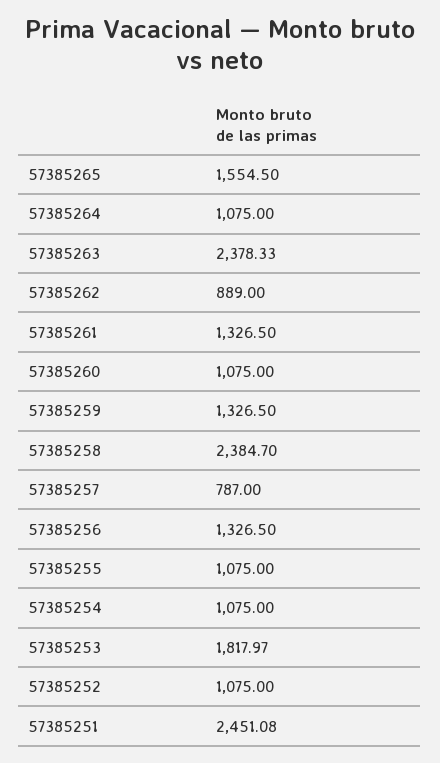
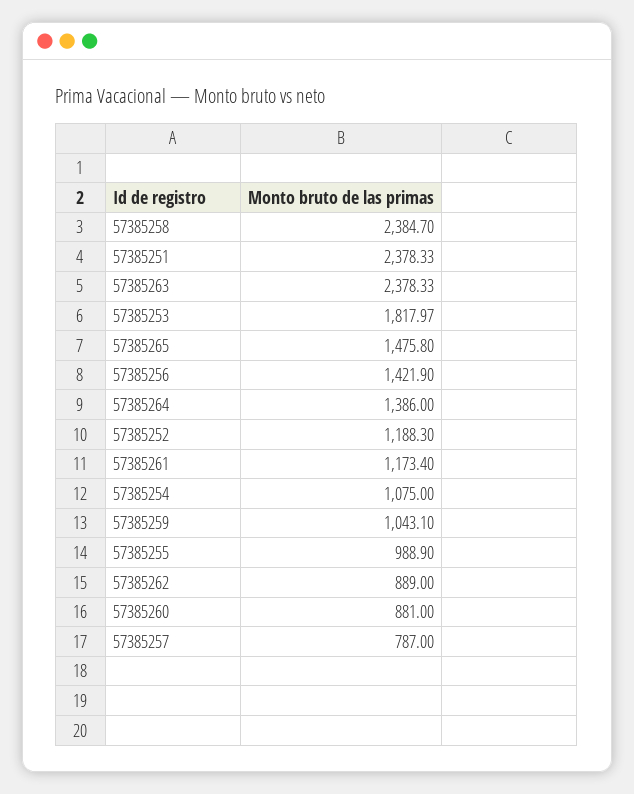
57385265: 1554.5 -> 1475.8
57385264: 1075 -> 1386
57385261: 1326.5 -> 1173.4
57385260: 1075 -> 881
57385259: 1326.5 -> 1043.1
57385256: 1326.5 -> 1421.9
57385255: 1075 -> 988.9
57385252: 1075 -> 1188.3
57385251: 2451.08 -> 2378.33

